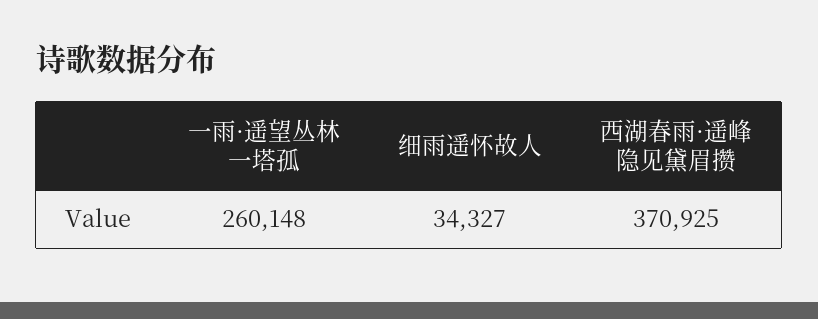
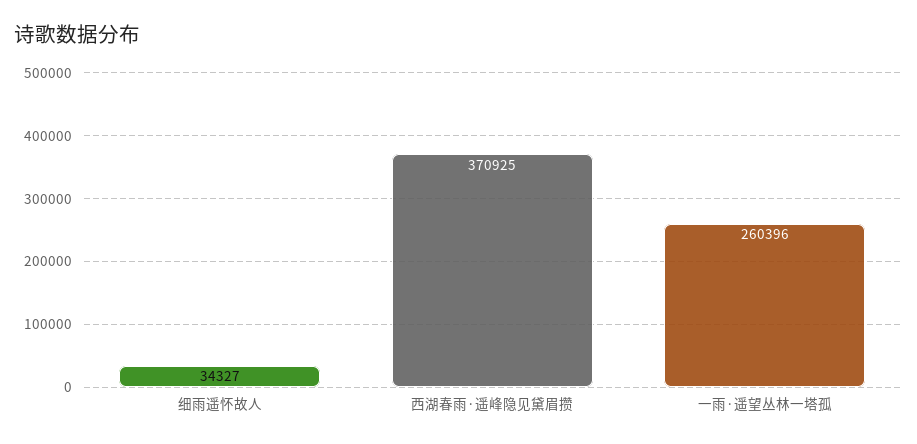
一雨·遥望丛林一塔孤: 260148 -> 260396

